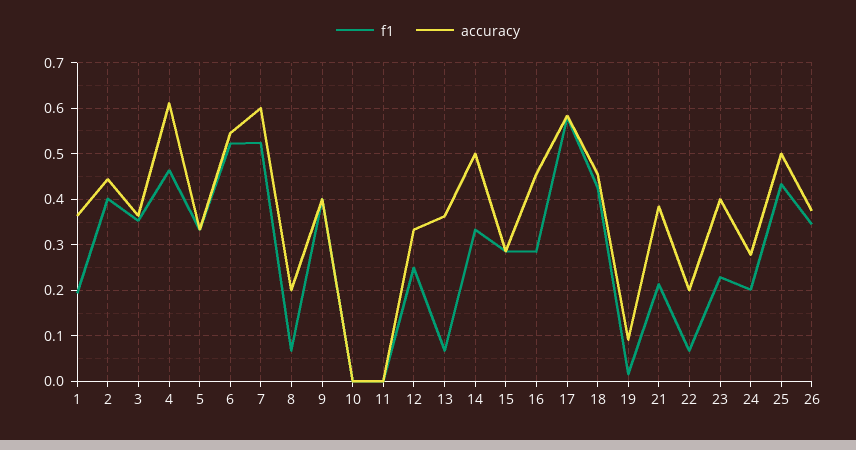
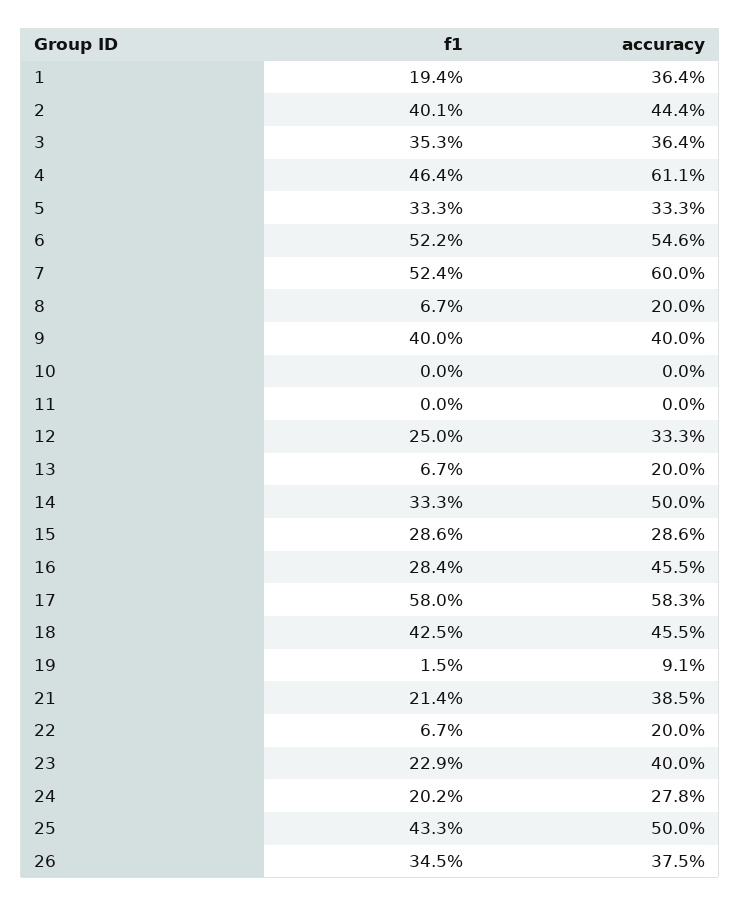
accuracy, 13: 0.36 -> 0.2

